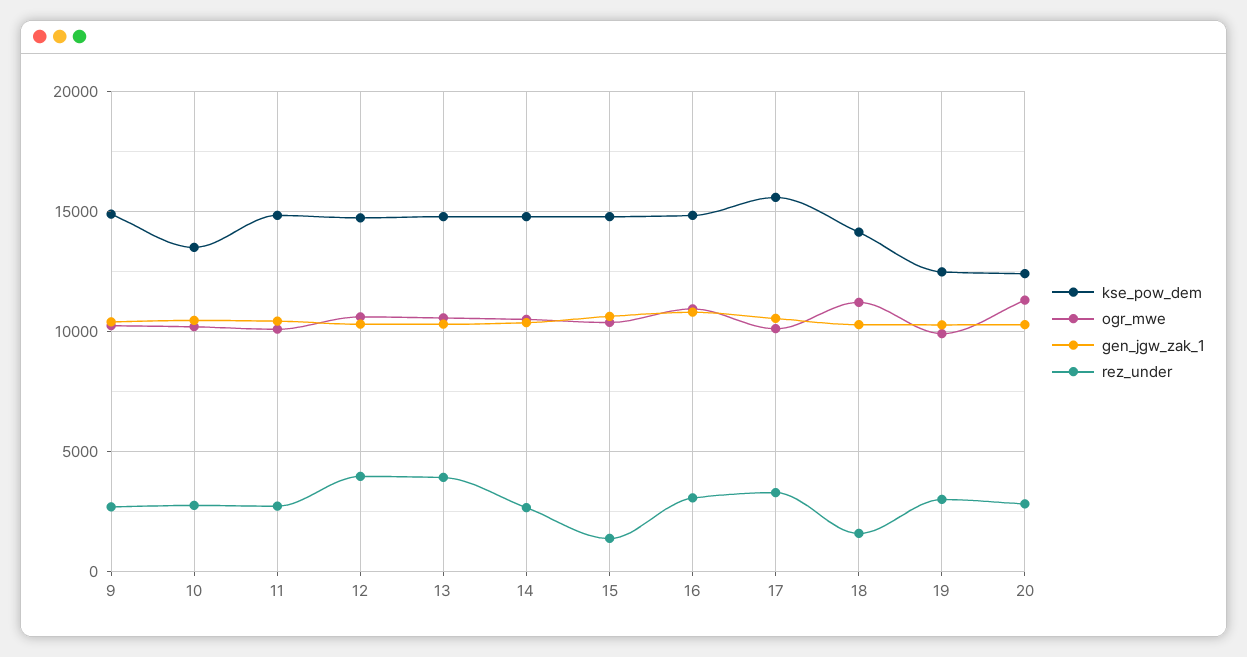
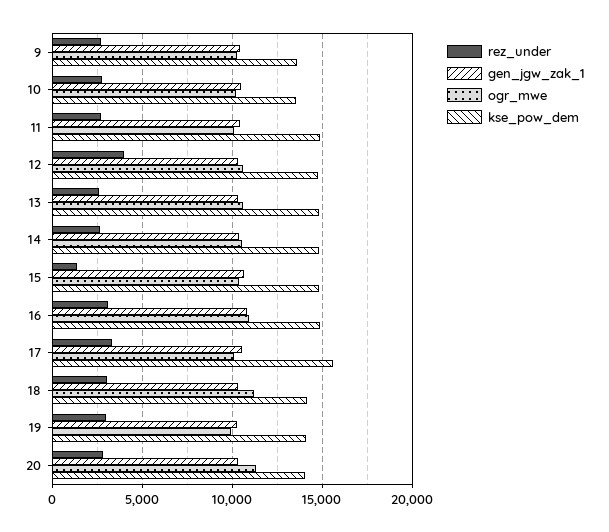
kse_pow_dem, 9: 15000 -> 13500
rez_under, 13: 4000 -> 2500
rez_under, 18: 1500 -> 3000
kse_pow_dem, 19: 12500 -> 14000
kse_pow_dem, 20: 12500 -> 14000

